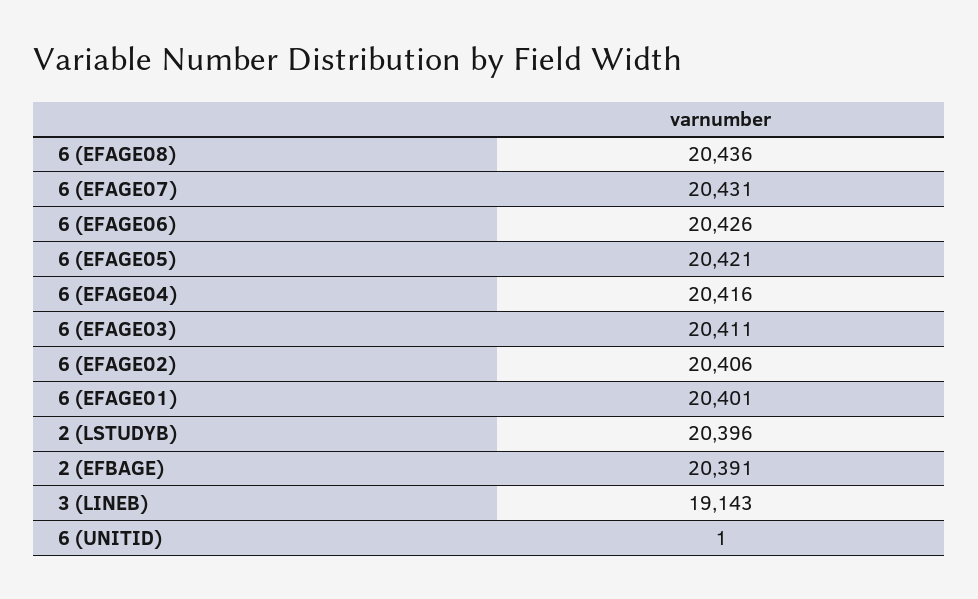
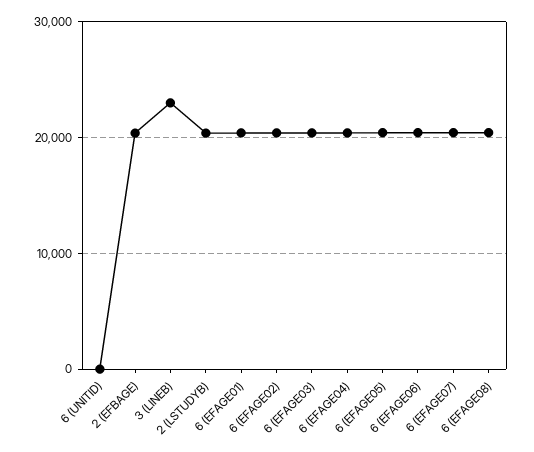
3 (LINEB): 19143 -> 23000

